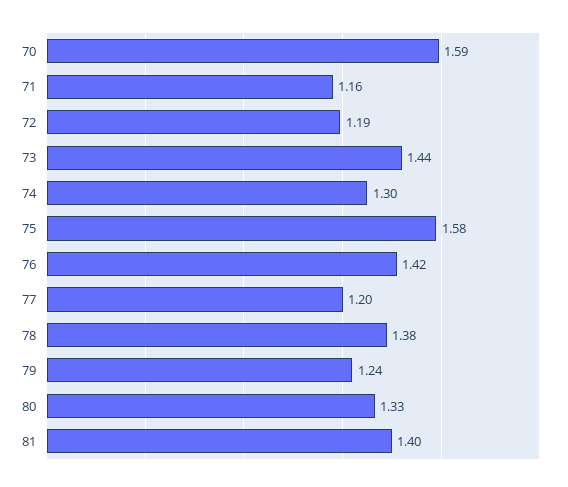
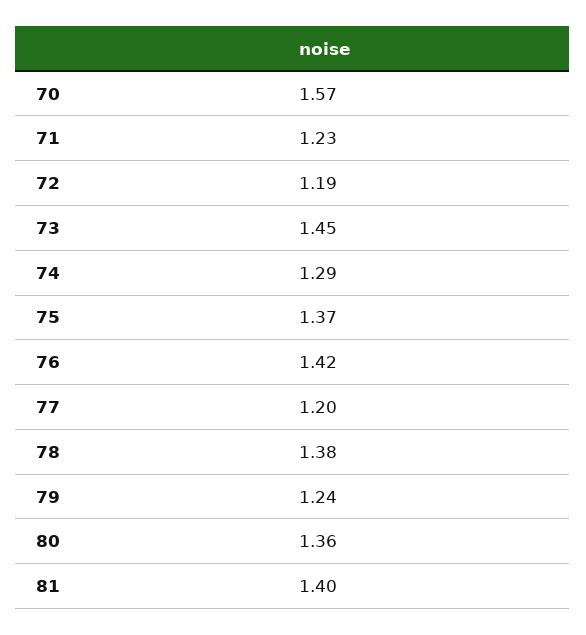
70: 1.59 -> 1.57
71: 1.16 -> 1.23
73: 1.44 -> 1.45
74: 1.3 -> 1.29
75: 1.58 -> 1.37
80: 1.33 -> 1.36

